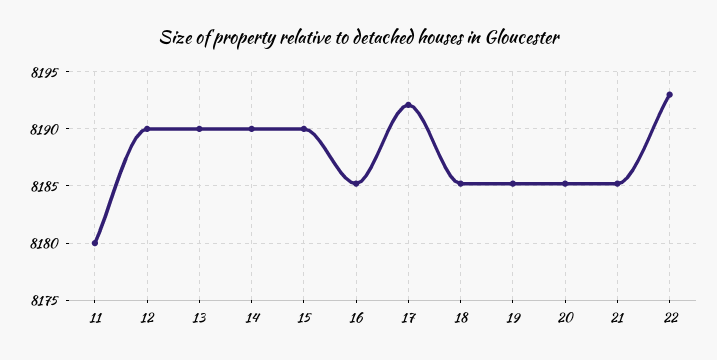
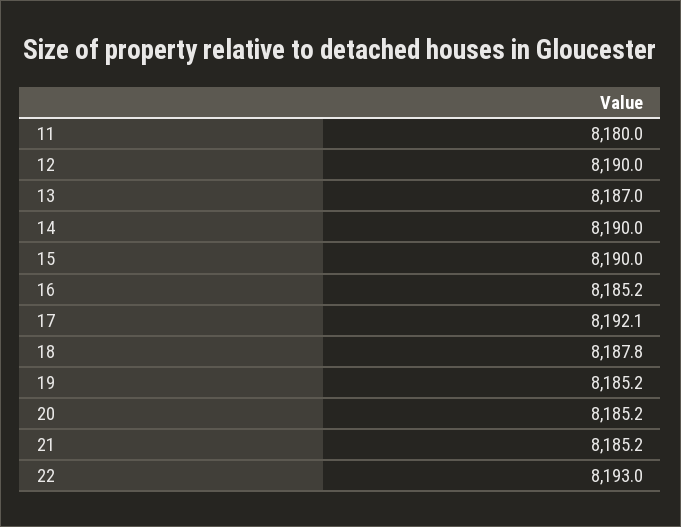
13: 8190 -> 8187
18: 8185 -> 8187.8

